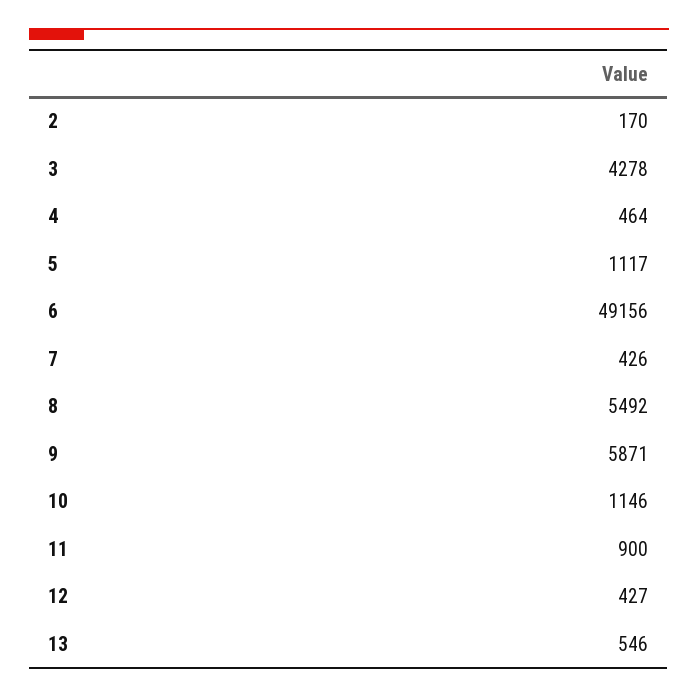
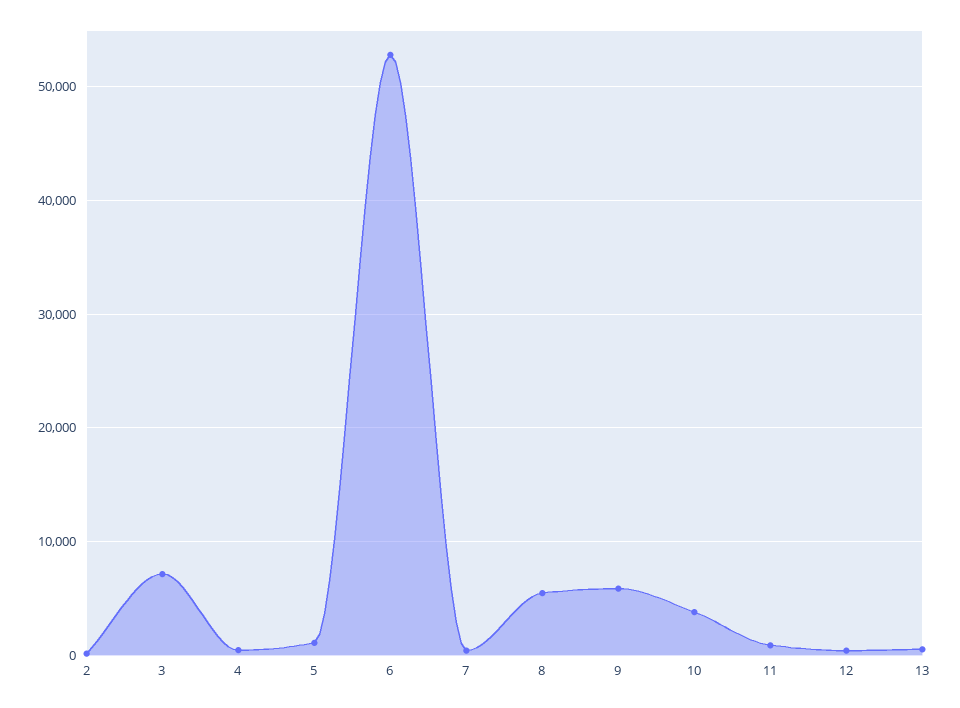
3: 4278 -> 7000
6: 49156 -> 53000
10: 1146 -> 4000

